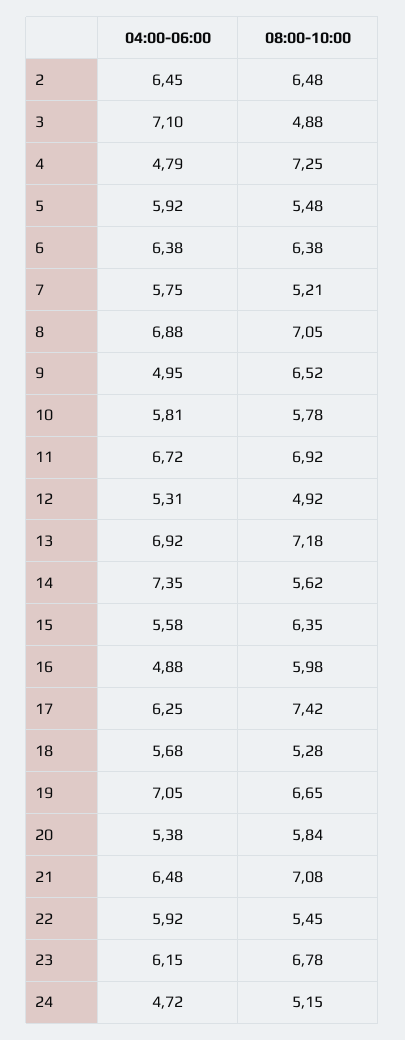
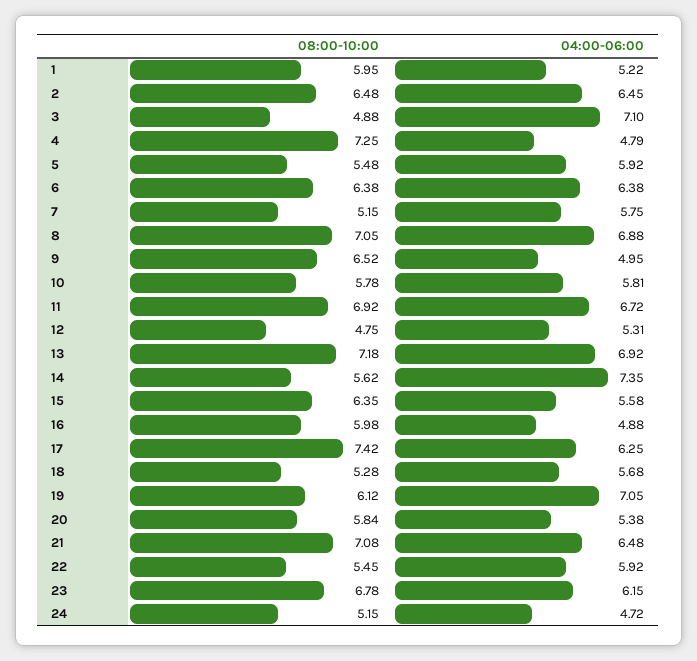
08:00-10:00, 7: 5.21 -> 5.15
08:00-10:00, 12: 4.92 -> 4.75
08:00-10:00, 19: 6.65 -> 6.12
08:00-10:00, 1: none -> 5.95
04:00-06:00, 1: none -> 5.22

